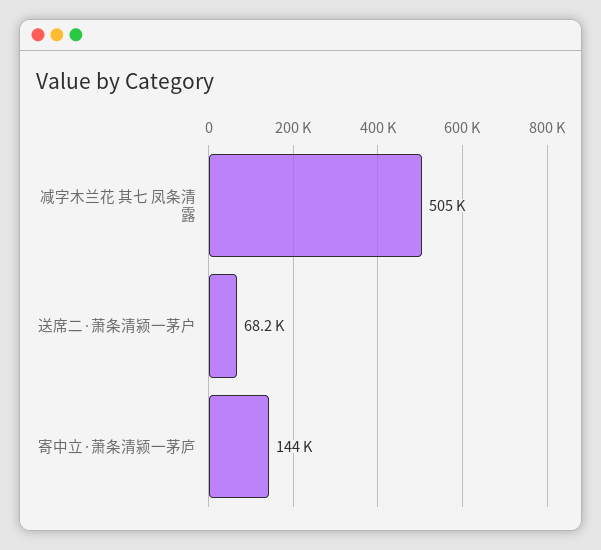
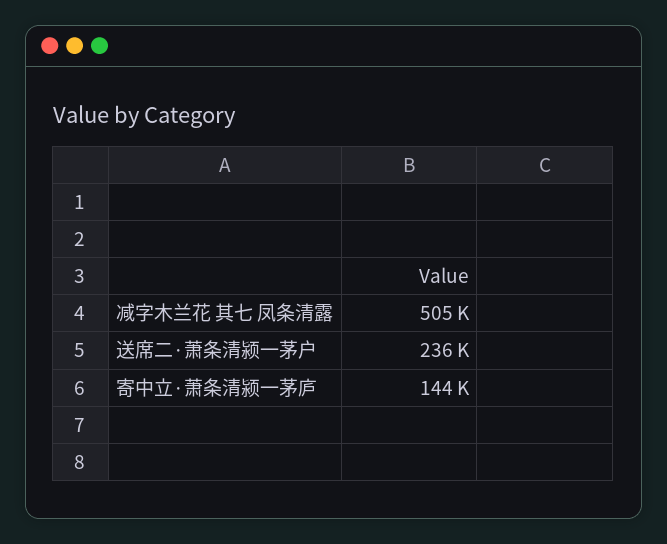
送席二·萧条清颍一茅户: 68200 -> 236000

